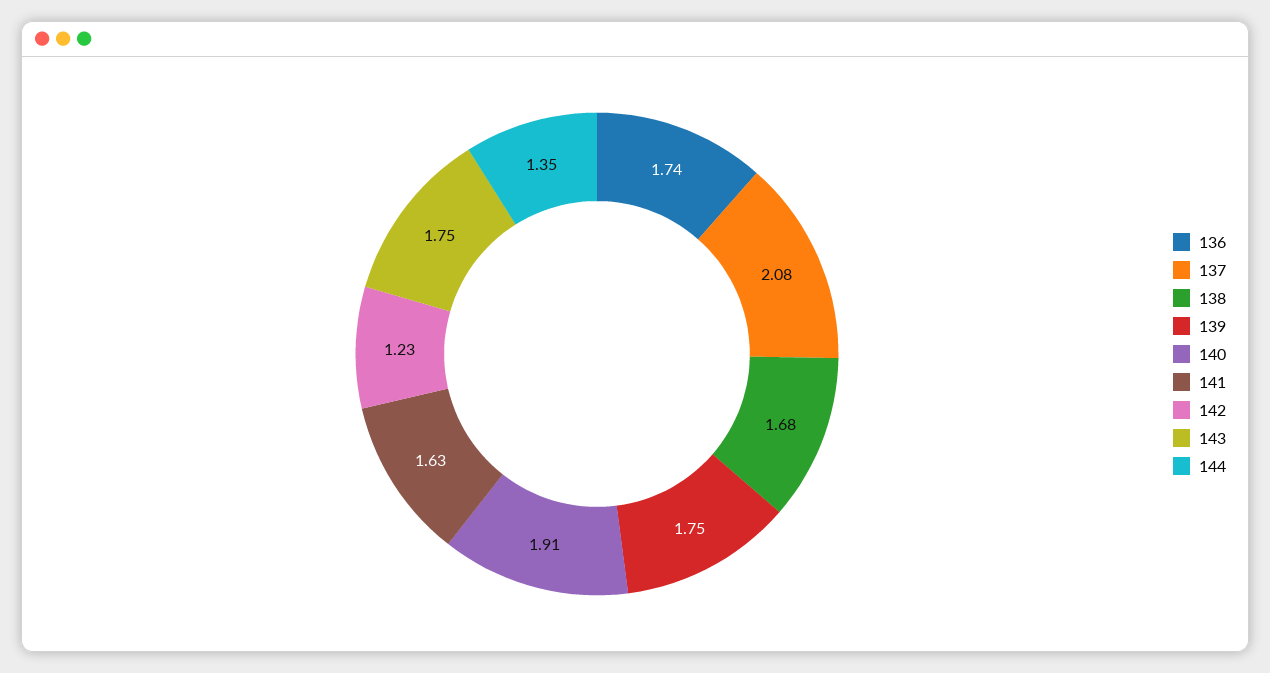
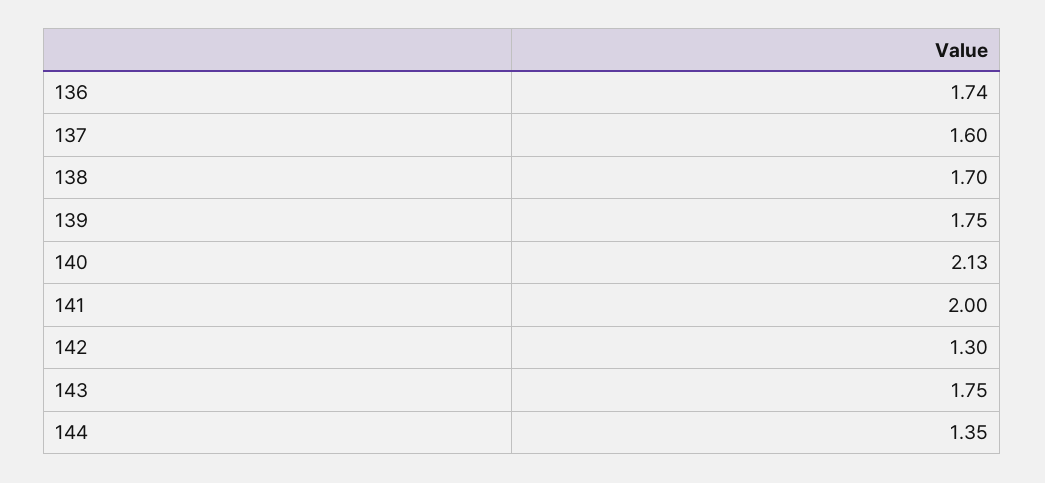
137: 2.08 -> 1.6
138: 1.68 -> 1.7
140: 1.91 -> 2.13
141: 1.63 -> 2
142: 1.23 -> 1.3

